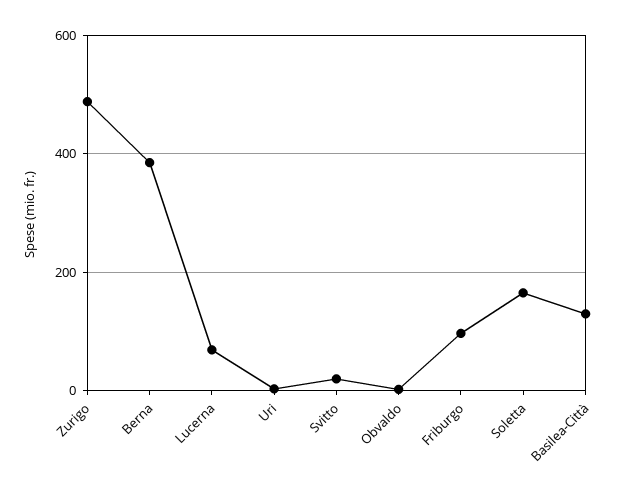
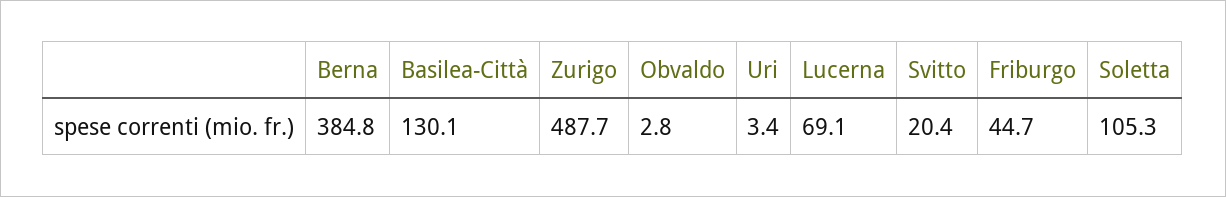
Friburgo: 100 -> 44.7
Soletta: 160 -> 105.3

